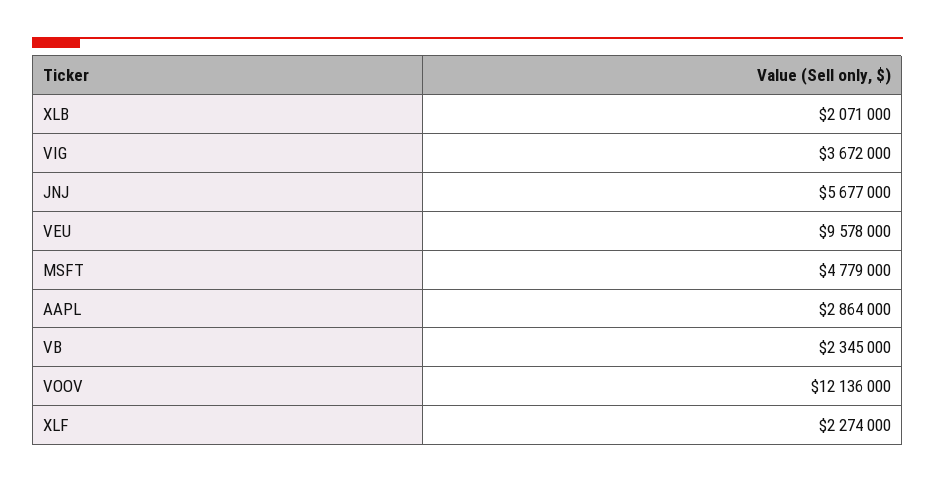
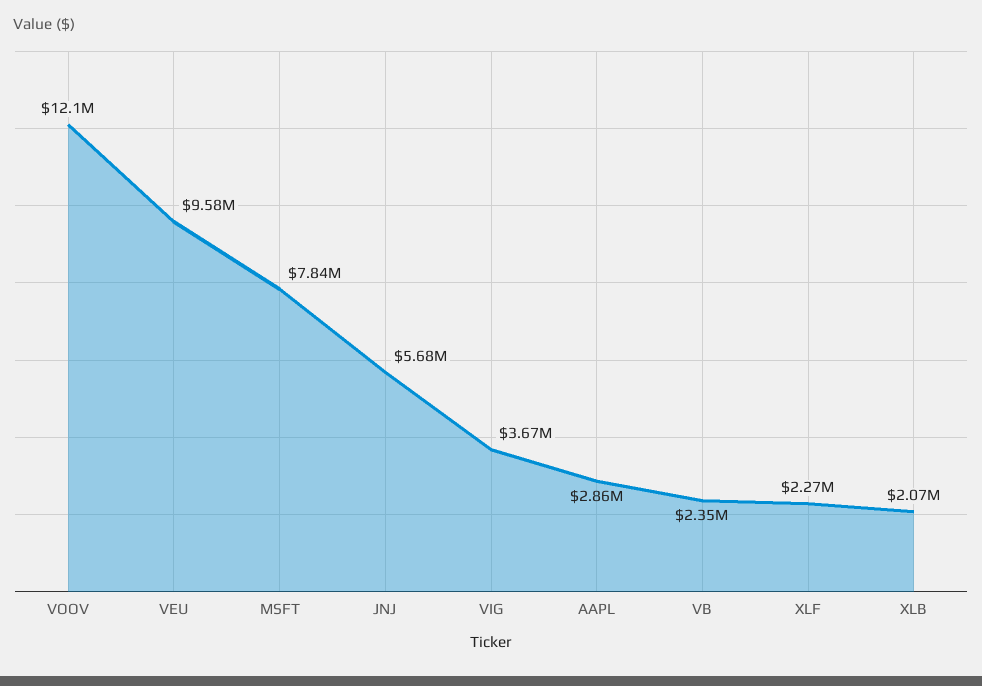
MSFT: 4779000 -> 7840000

